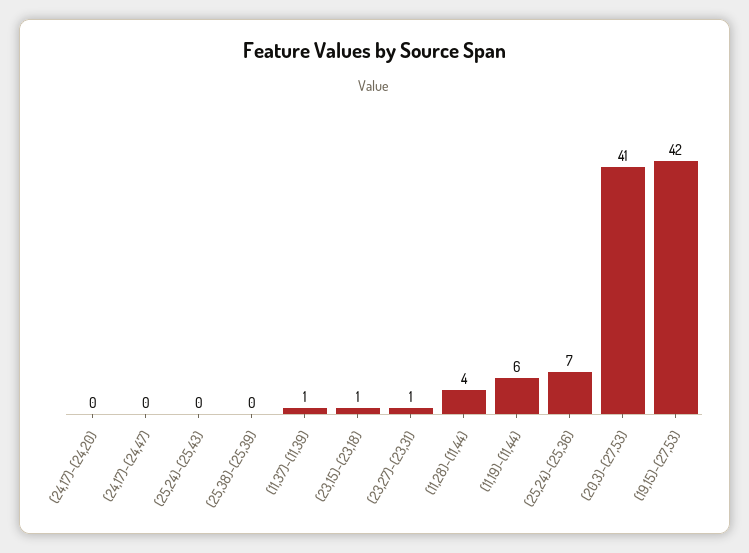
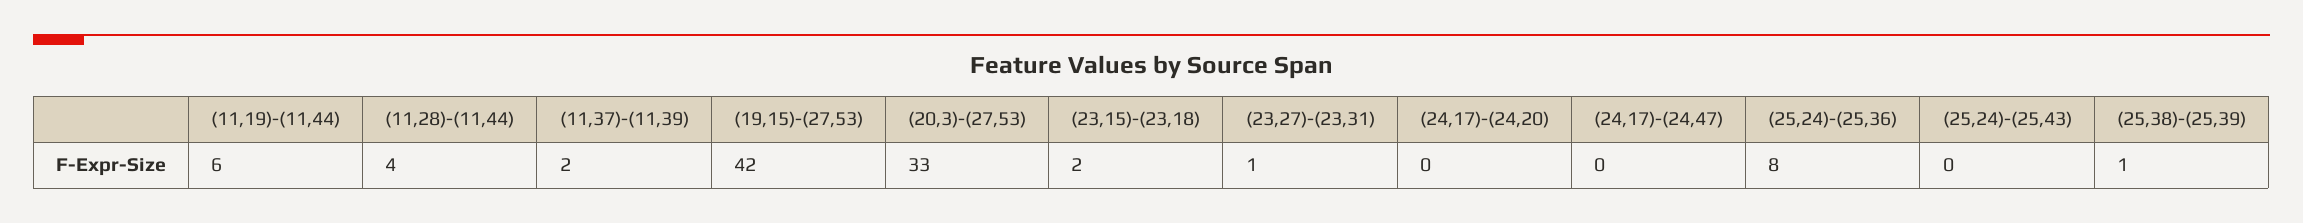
(25,38)-(25,39): 0 -> 1
(11,37)-(11,39): 1 -> 2
(23,15)-(23,18): 1 -> 2
(25,24)-(25,36): 7 -> 8
(20,3)-(27,53): 41 -> 33

